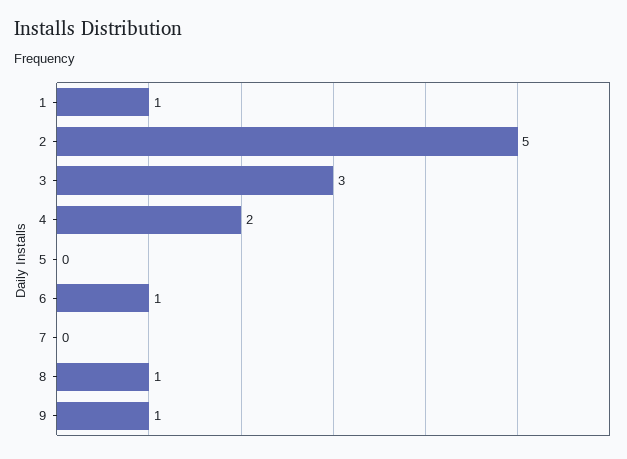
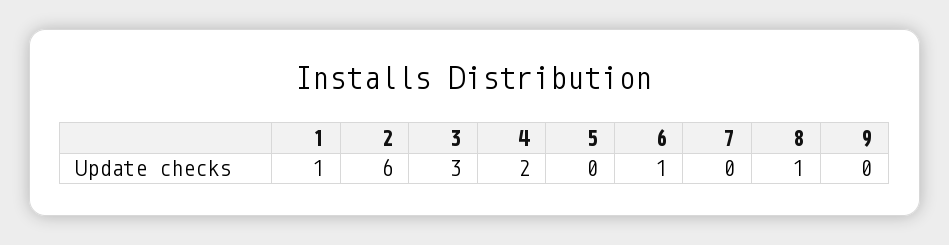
2: 5 -> 6
9: 1 -> 0

